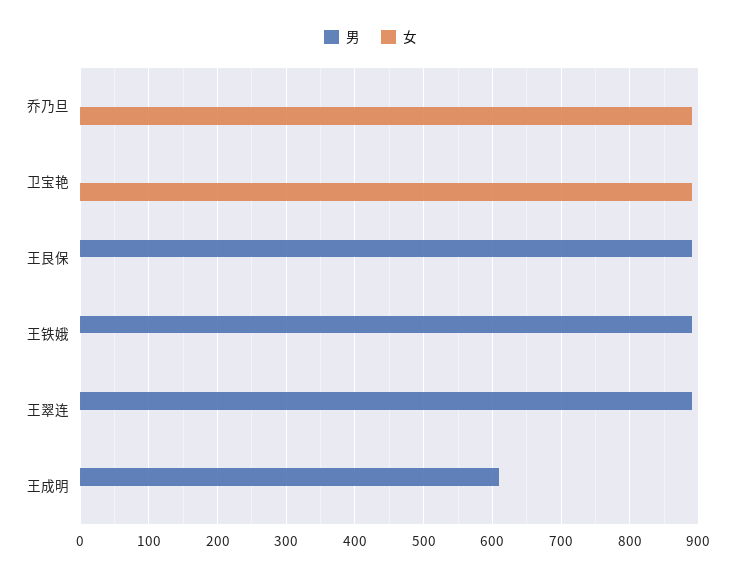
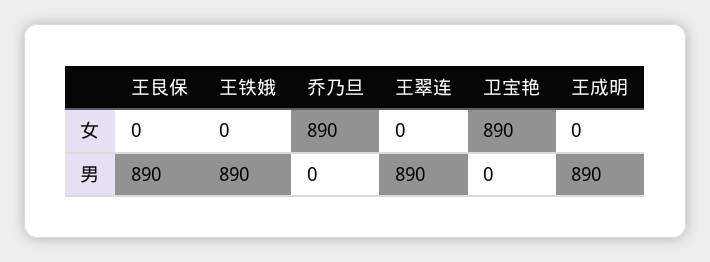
男, 王成明: 610 -> 890

